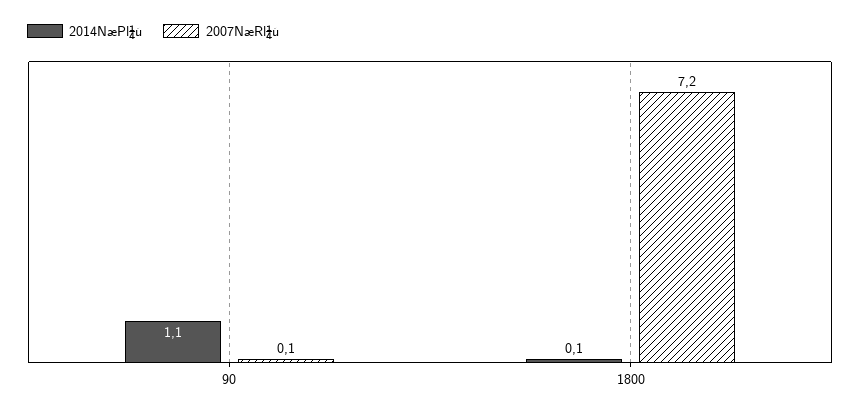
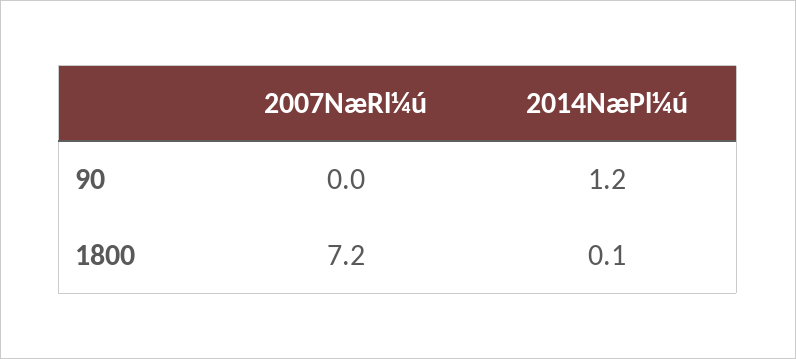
2014NæPl¼ú, 90: 1.1 -> 1.2
2007NæRl¼ú, 90: 0.1 -> 0

